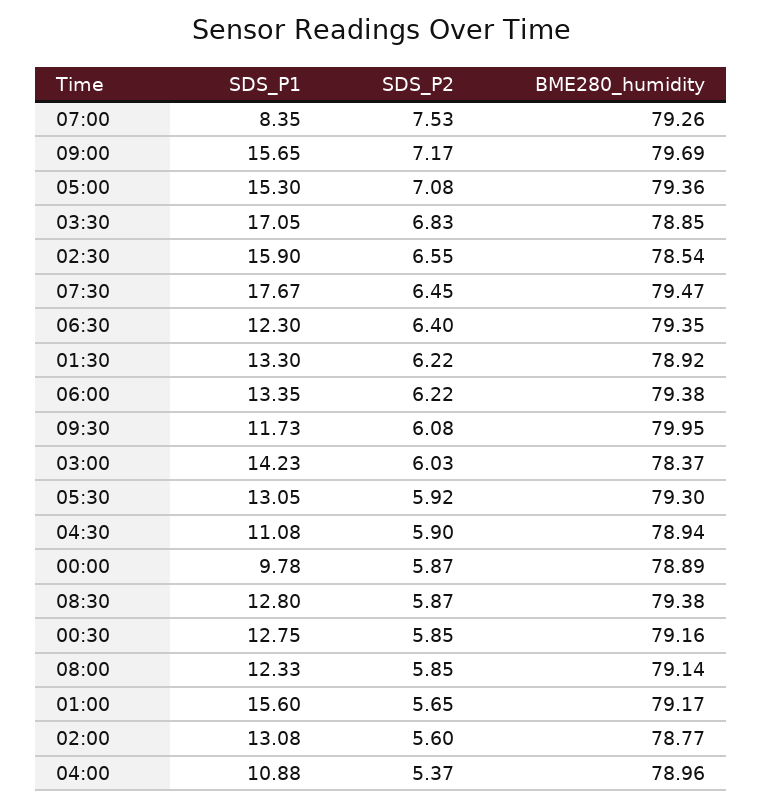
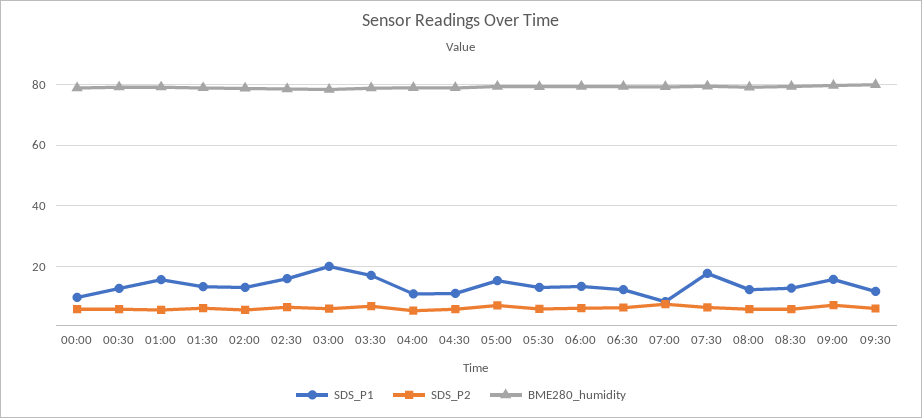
SDS_P1, 03:00: 14.23 -> 20

